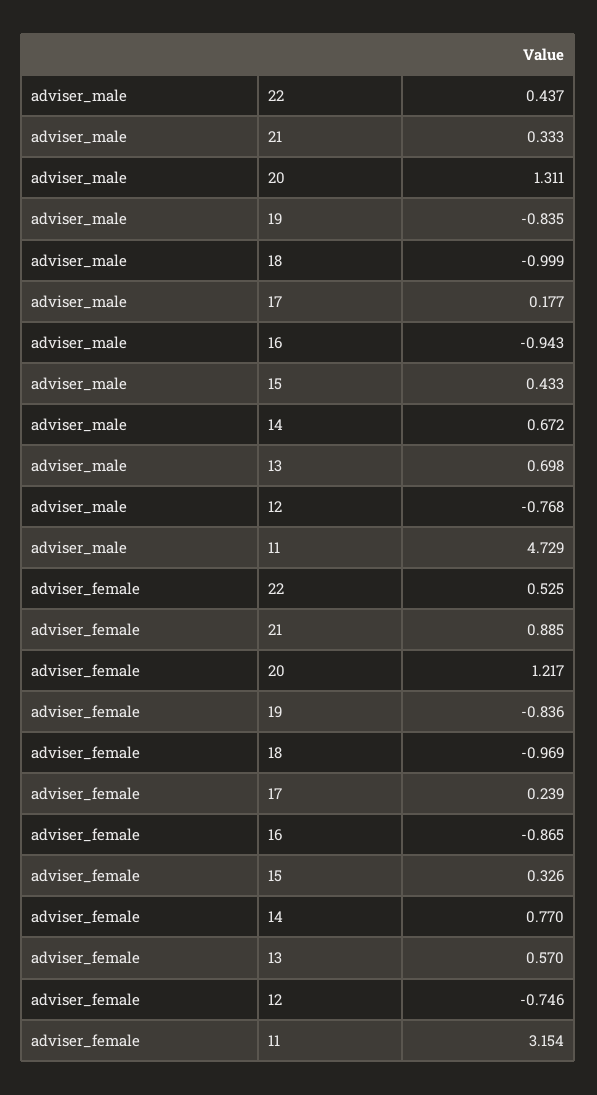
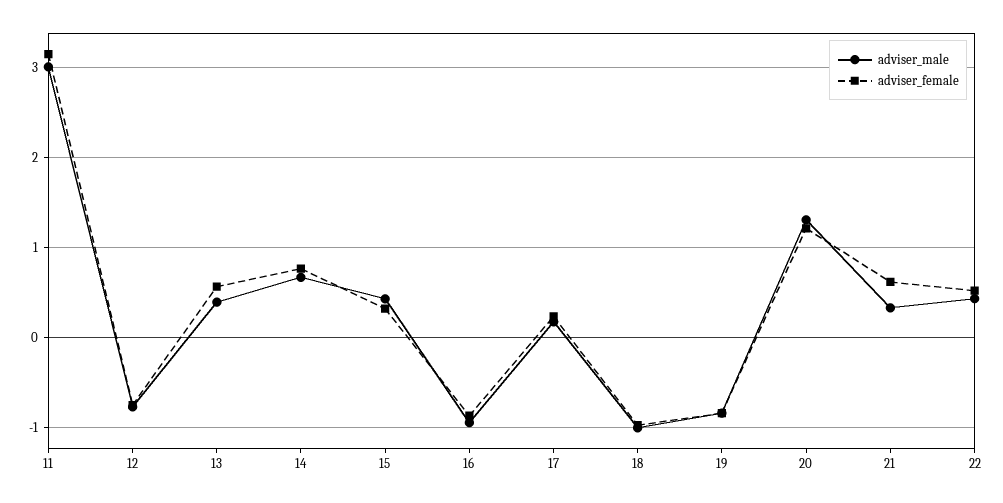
adviser_male, 13: 0.698 -> 0.4
adviser_male, 11: 4.729 -> 3
adviser_female, 21: 0.885 -> 0.6

